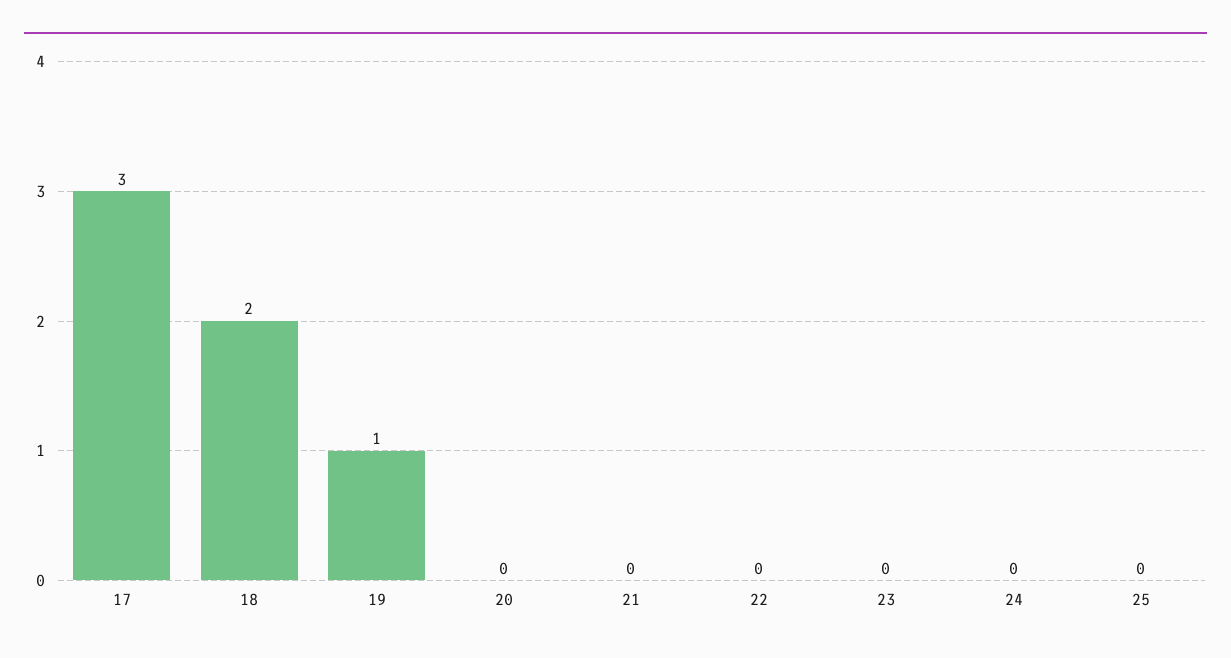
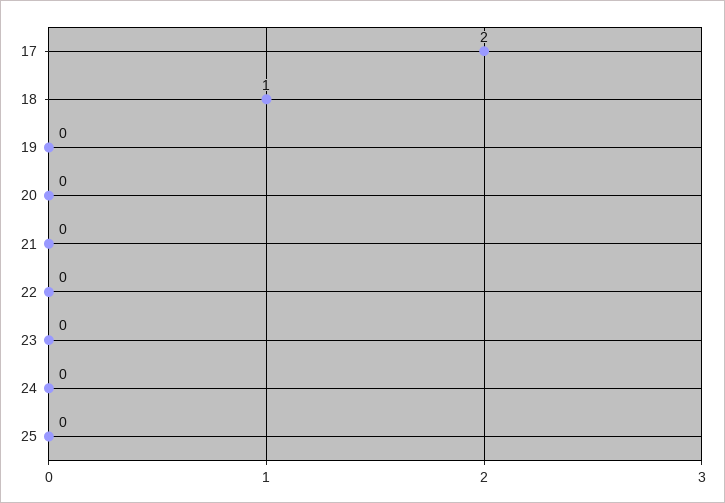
17: 3 -> 2
18: 2 -> 1
19: 1 -> 0

